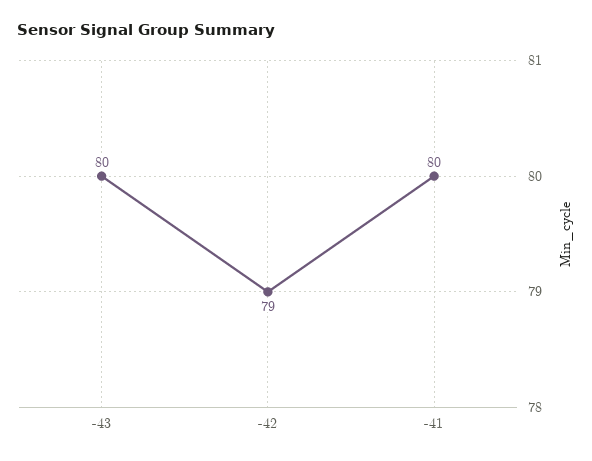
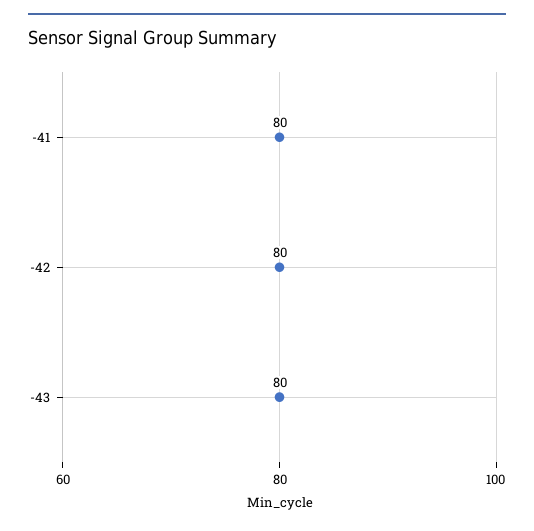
-42: 79 -> 80

